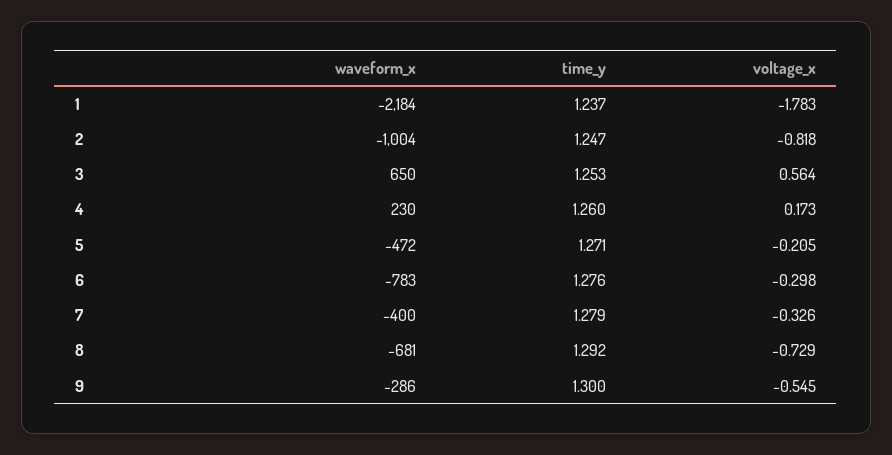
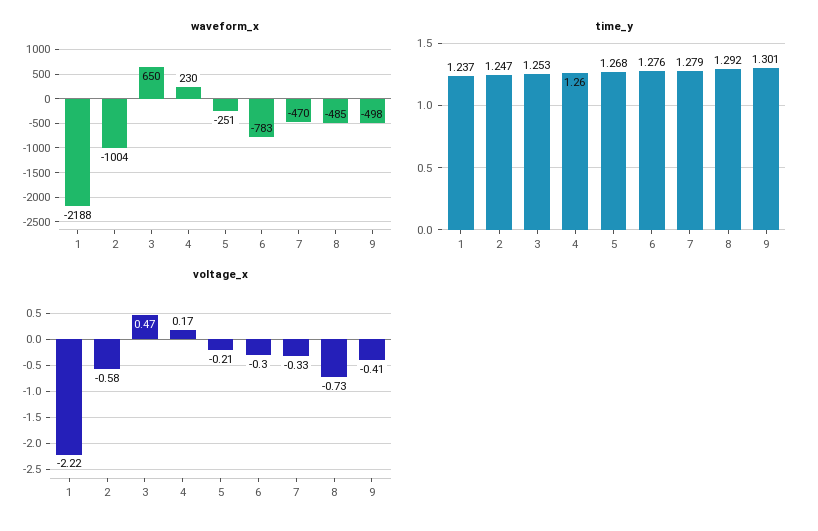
waveform_x, 1: -2184 -> -2188
voltage_x, 1: -1.783 -> -2.22
voltage_x, 2: -0.818 -> -0.58
voltage_x, 3: 0.564 -> 0.47
waveform_x, 5: -472 -> -251
time_y, 5: 1.271 -> 1.268
waveform_x, 7: -400 -> -470
waveform_x, 8: -681 -> -485
waveform_x, 9: -286 -> -498
time_y, 9: 1.3 -> 1.301
voltage_x, 9: -0.545 -> -0.41

